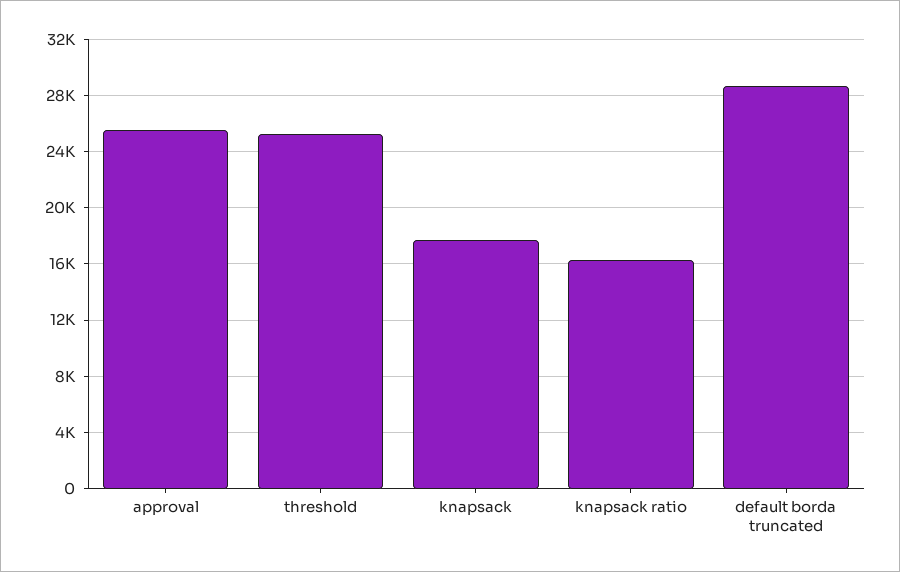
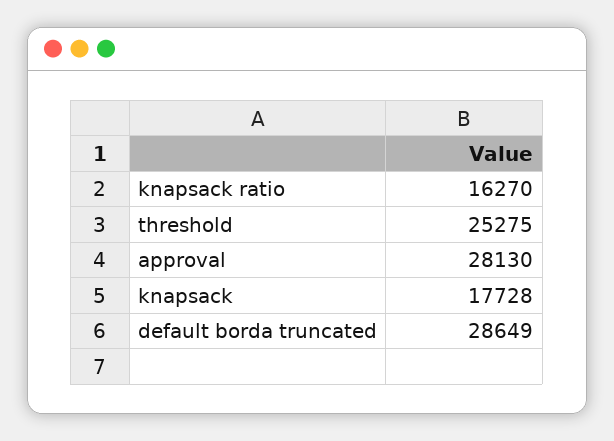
approval: 25500 -> 28130

